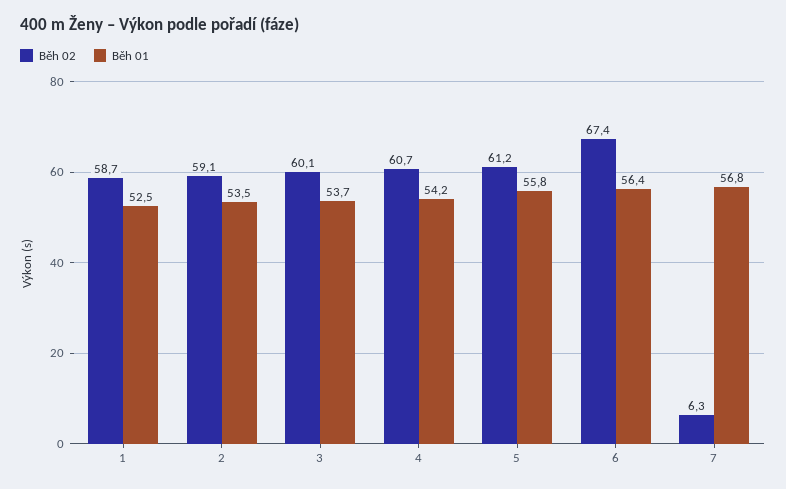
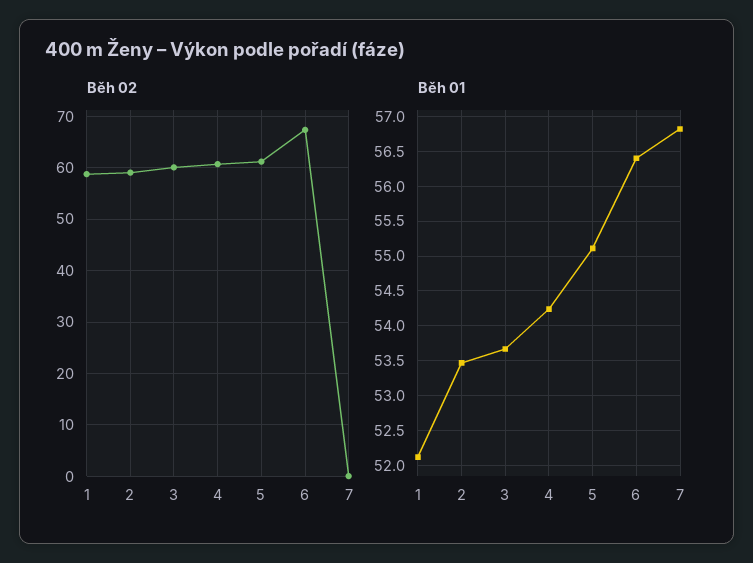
Běh 01, 1: 52.5 -> 52.1
Běh 01, 5: 55.8 -> 55.1
Běh 02, 7: 6.3 -> 0

